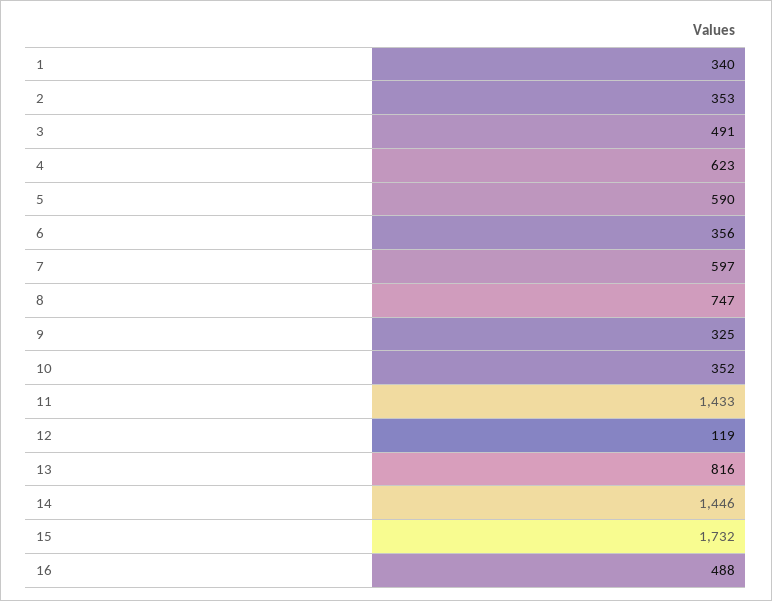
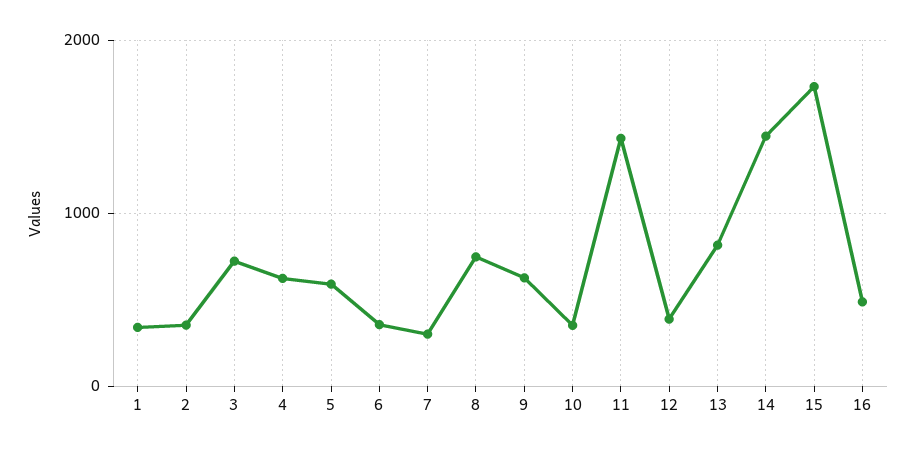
3: 491 -> 700
7: 597 -> 300
9: 325 -> 600
12: 119 -> 400

